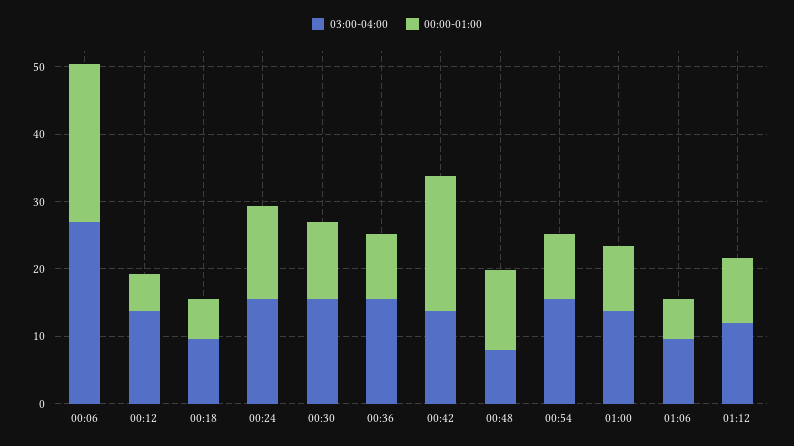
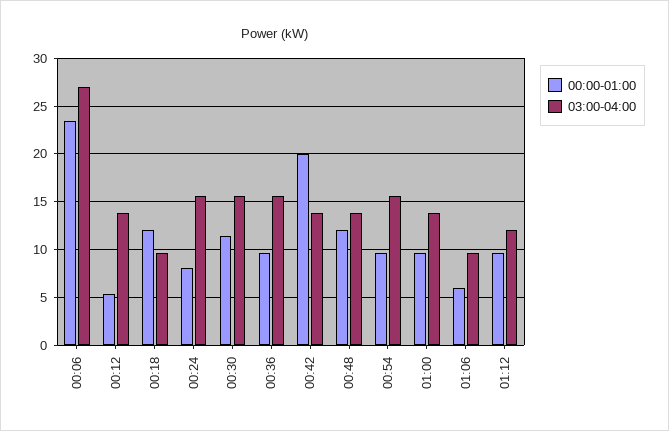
00:00-01:00, 00:18: 6 -> 12
00:00-01:00, 00:24: 14 -> 8
03:00-04:00, 00:48: 8 -> 14

